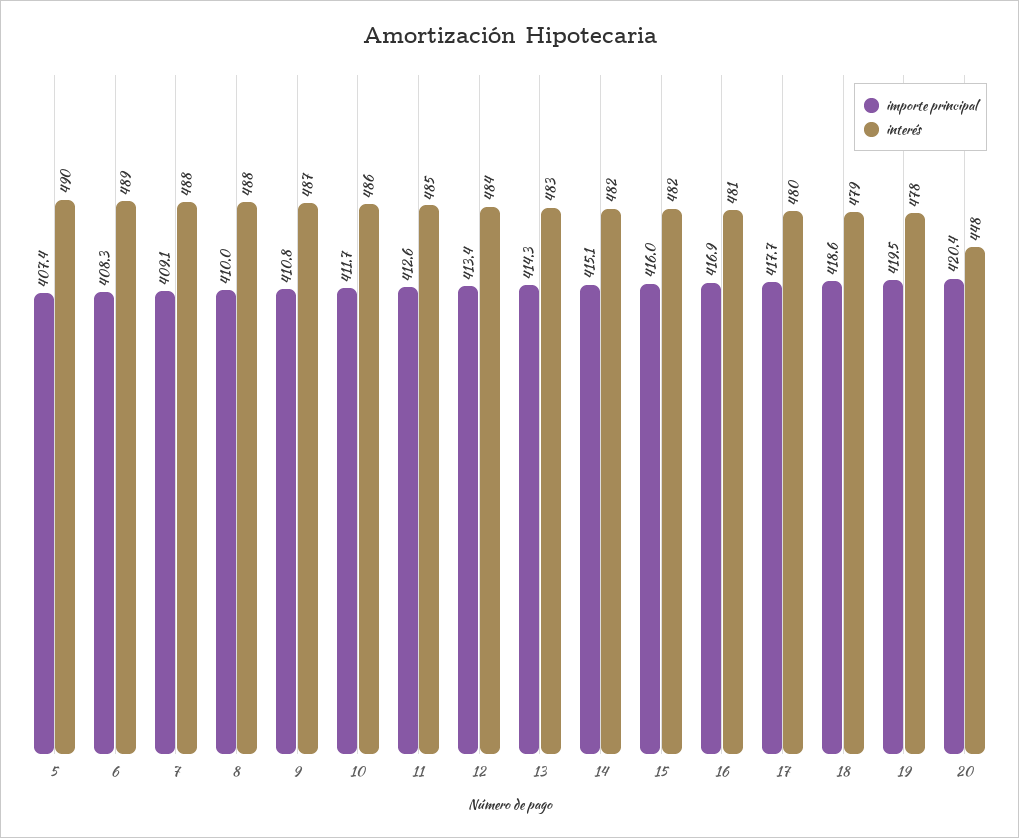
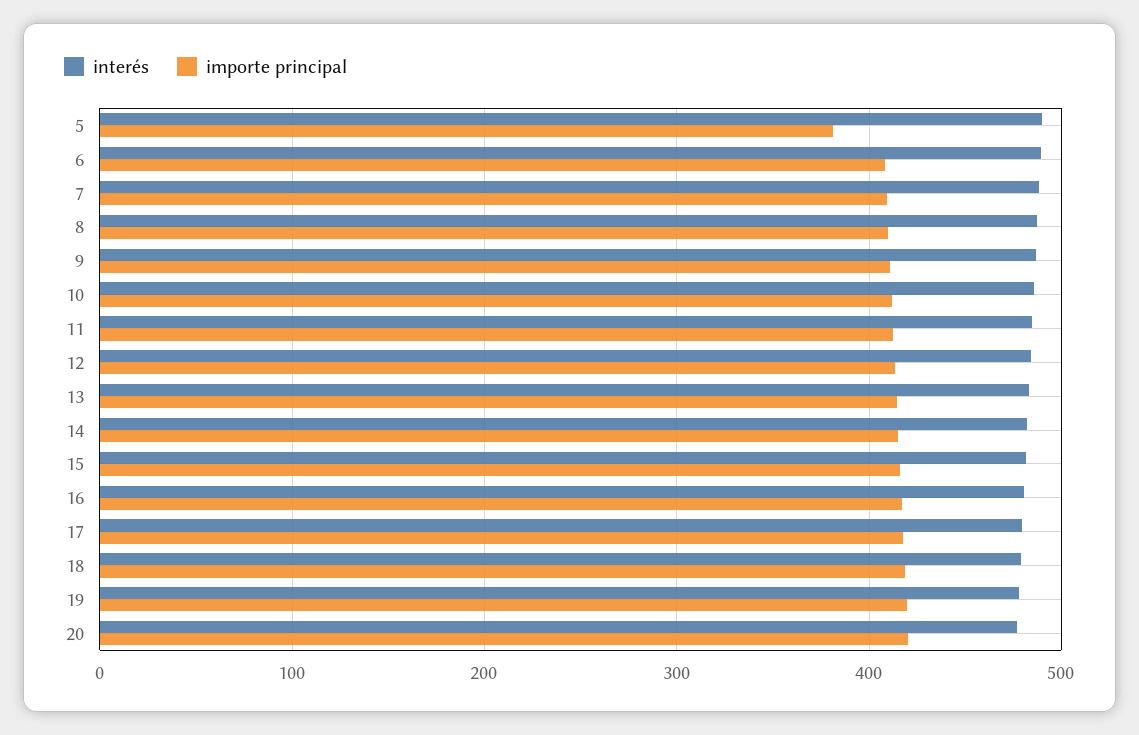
importe principal, 5: 407.4 -> 380
interés, 20: 448 -> 480

